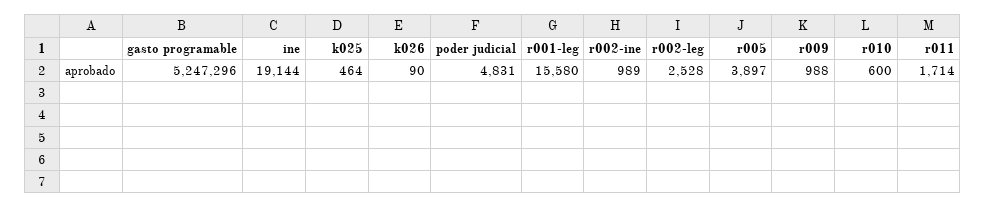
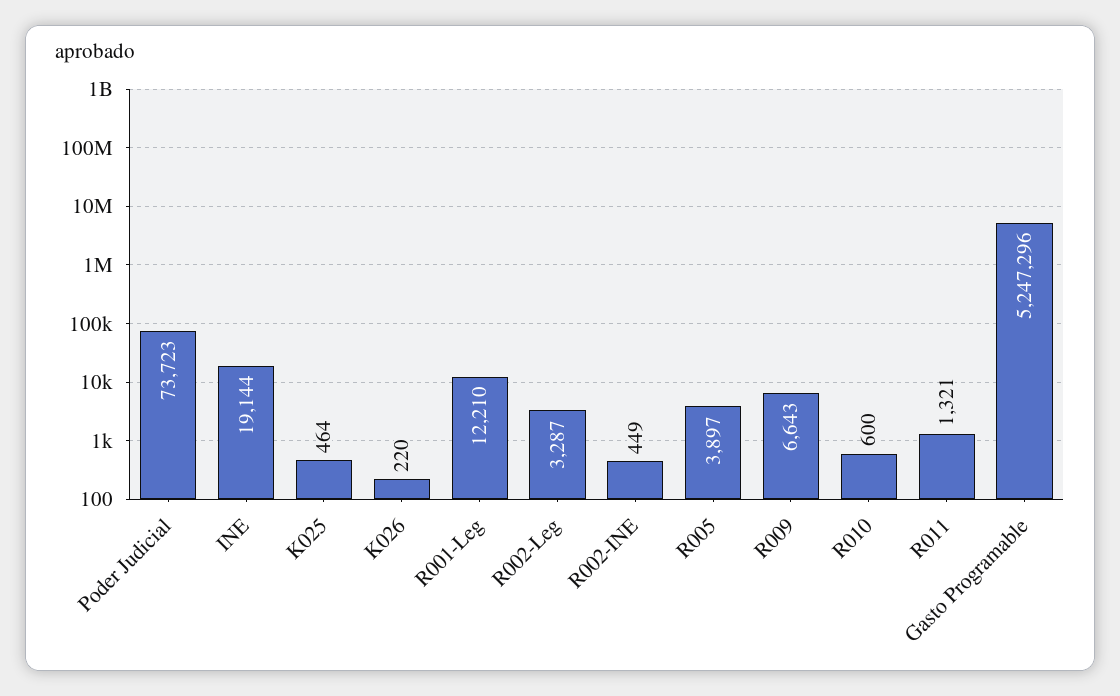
k026: 90 -> 220
poder judicial: 4831 -> 73723
r001-leg: 15580 -> 12210
r002-ine: 989 -> 449
r002-leg: 2528 -> 3287
r009: 988 -> 6643
r011: 1714 -> 1321

